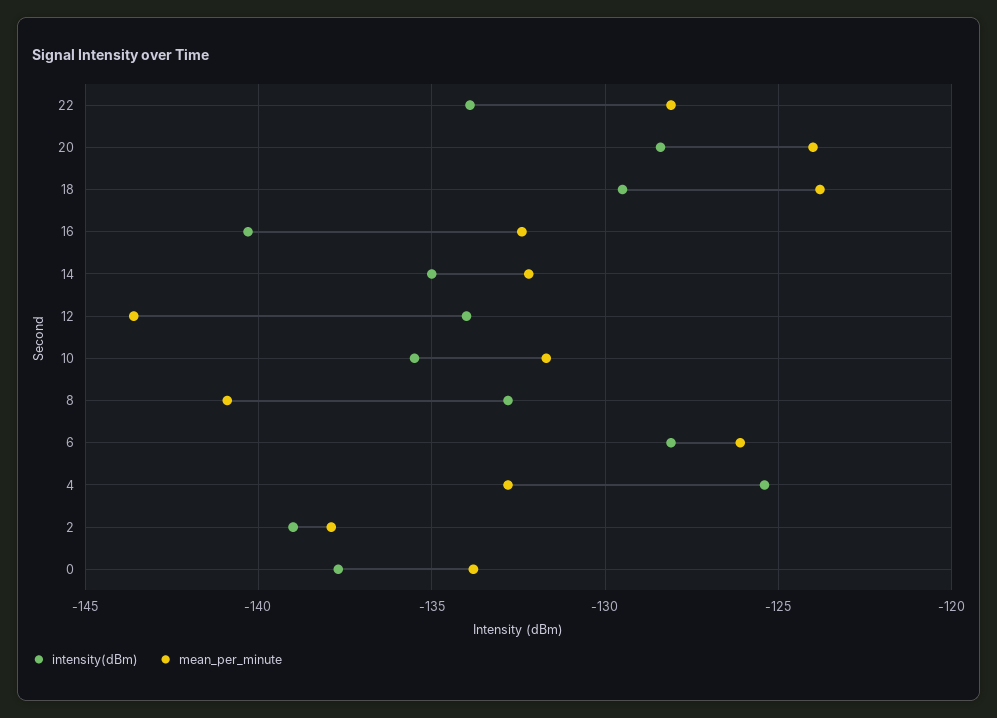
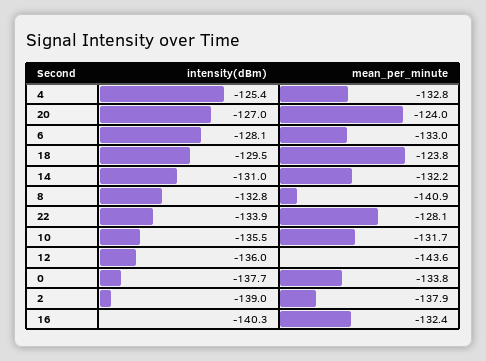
intensity(dBm), 20: -128.5 -> -127
intensity(dBm), 14: -135 -> -131
intensity(dBm), 12: -134 -> -136
mean_per_minute, 6: -126 -> -133

